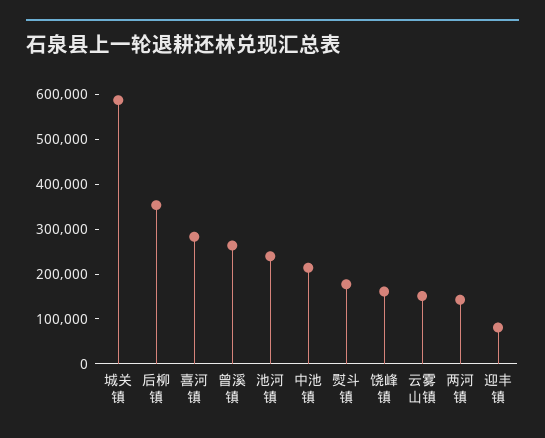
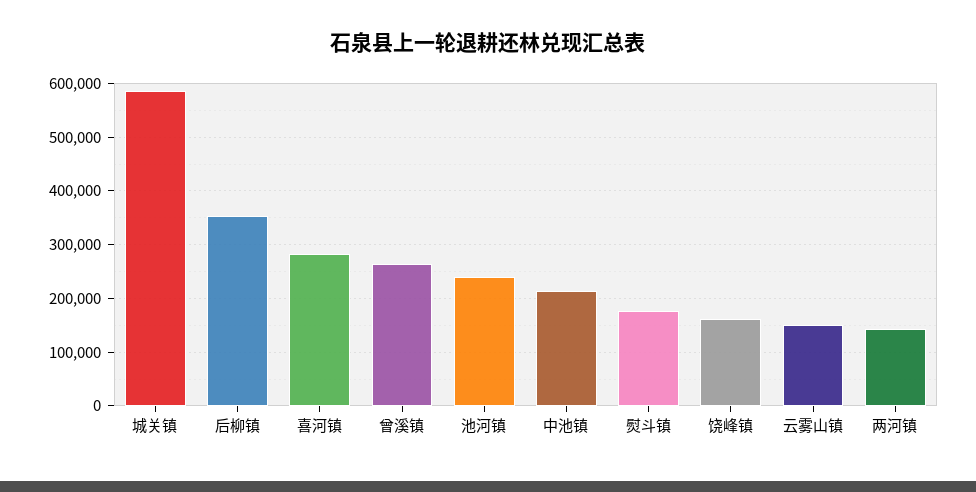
迎丰镇: 80000 -> none

